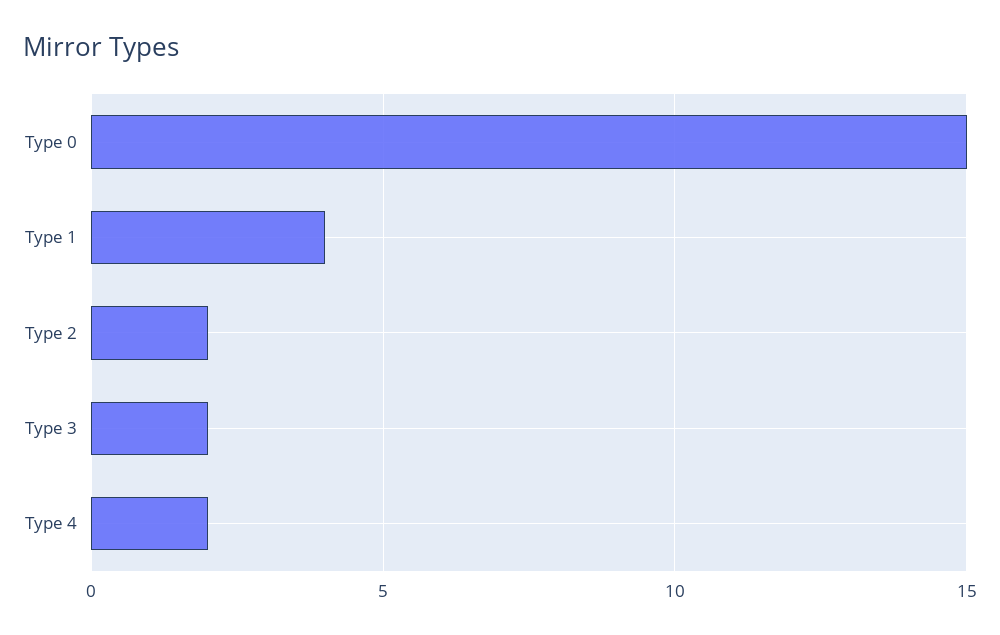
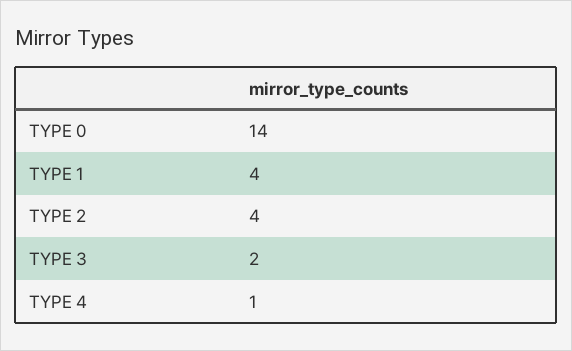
Type 0: 15 -> 14
Type 2: 2 -> 4
Type 4: 2 -> 1

